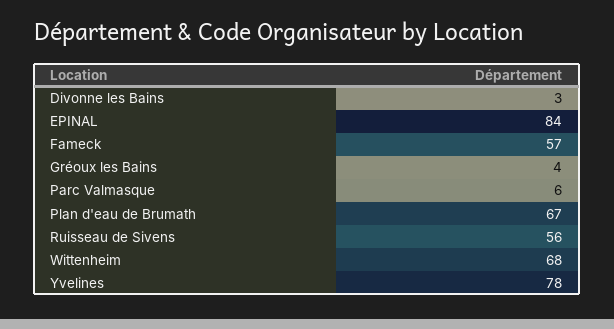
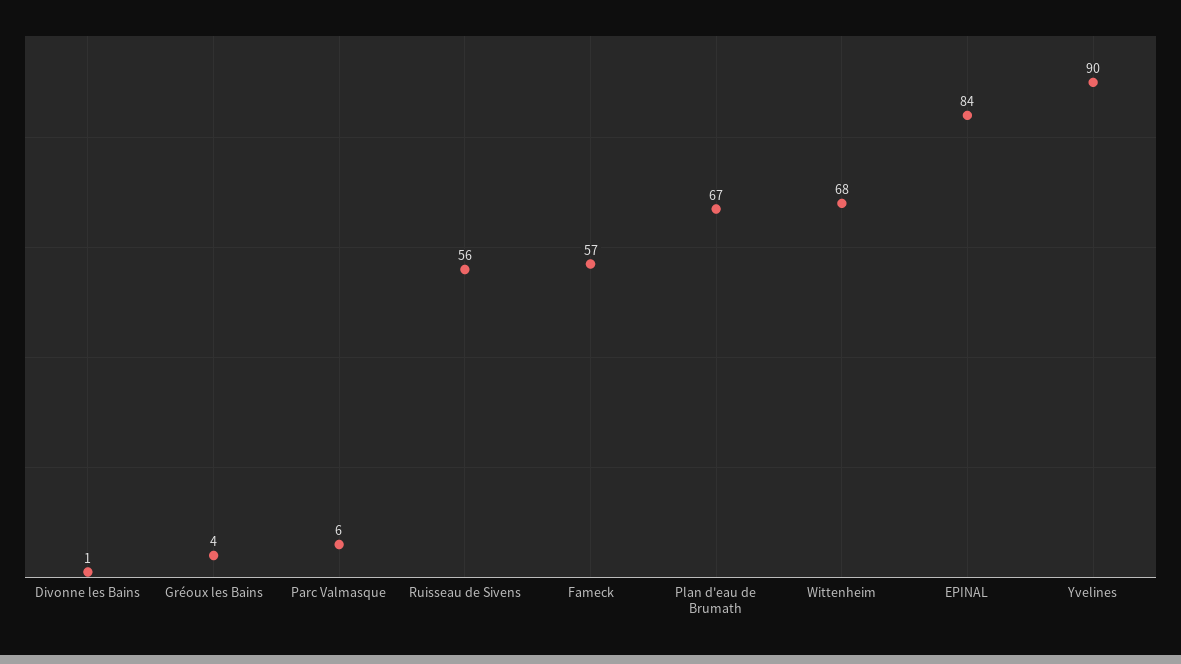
Divonne les Bains: 3 -> 1
Yvelines: 78 -> 90

